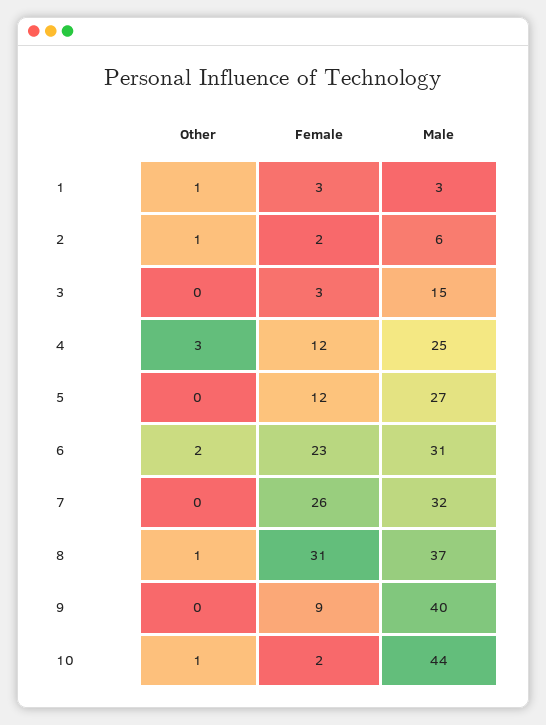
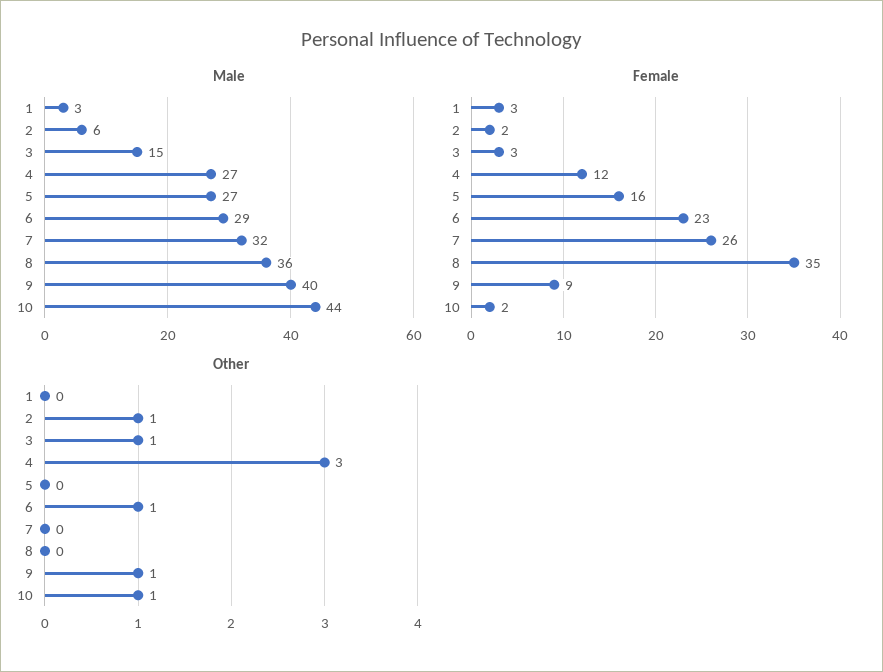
Other, 1: 1 -> 0
Other, 3: 0 -> 1
Male, 4: 25 -> 27
Female, 5: 12 -> 16
Other, 6: 2 -> 1
Male, 6: 31 -> 29
Other, 8: 1 -> 0
Female, 8: 31 -> 35
Male, 8: 37 -> 36
Other, 9: 0 -> 1

